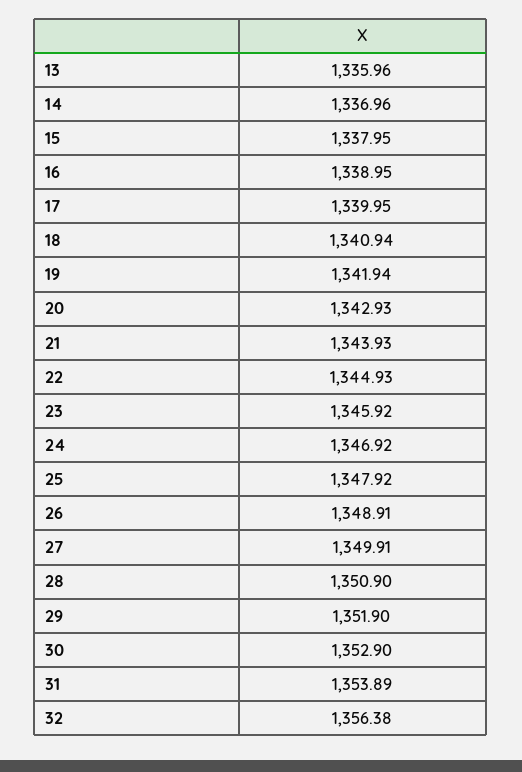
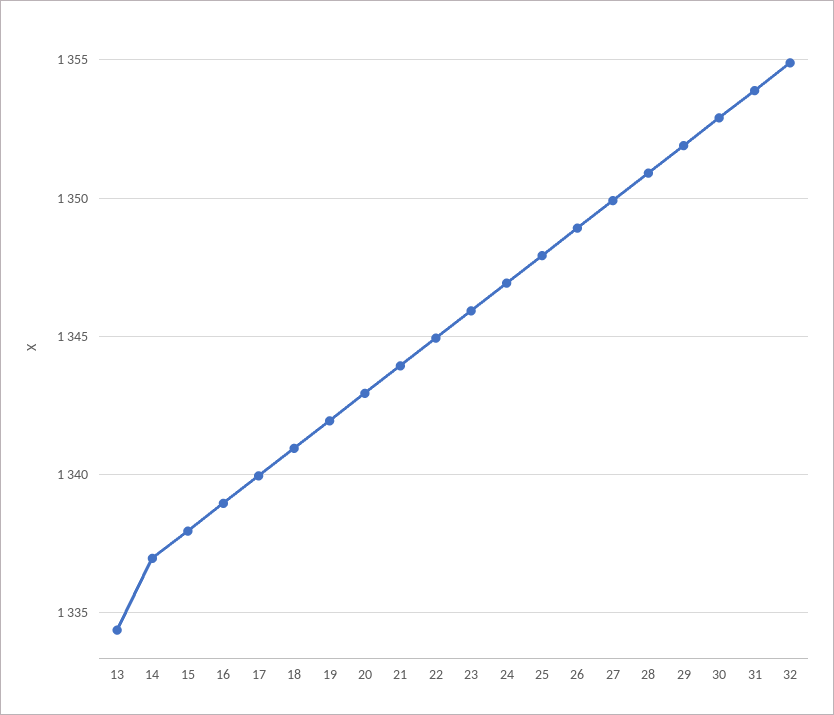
13: 1335.96 -> 1334.5
32: 1356.38 -> 1355

